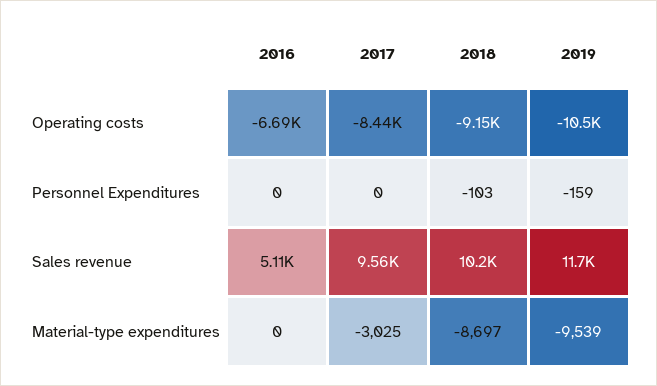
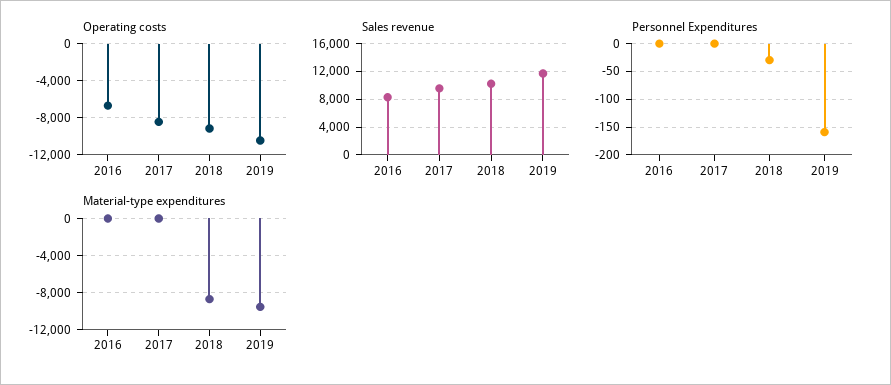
Personnel Expenditures, 2018: -103 -> -25
Sales revenue, 2016: 5110 -> 8000
Material-type expenditures, 2017: -3025 -> 0

